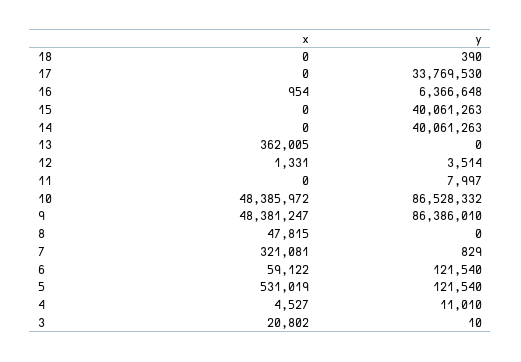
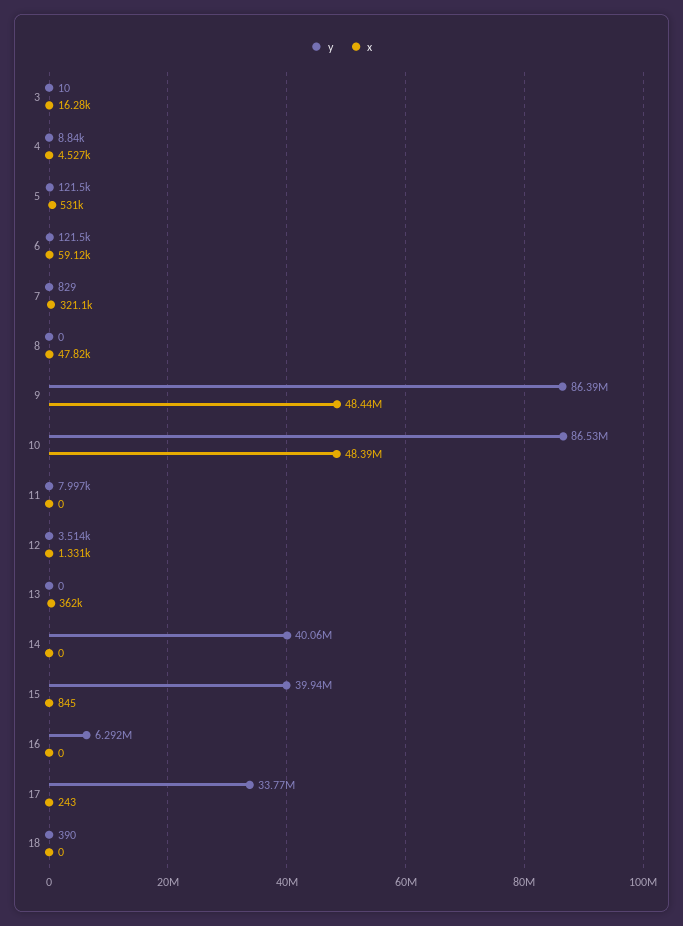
x, 17: 0 -> 243
x, 16: 954 -> 0
y, 16: 6366648 -> 6292000
x, 15: 0 -> 845
y, 15: 40061263 -> 39940000
x, 9: 48381247 -> 48440000
y, 4: 11010 -> 8840
x, 3: 20802 -> 16280

